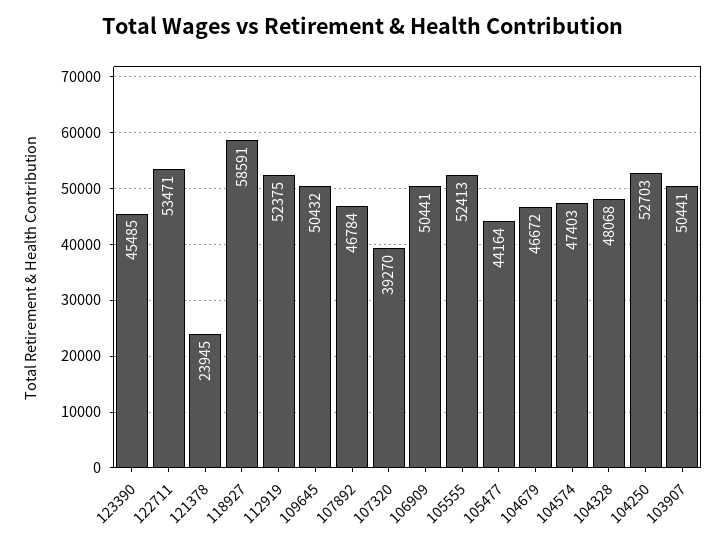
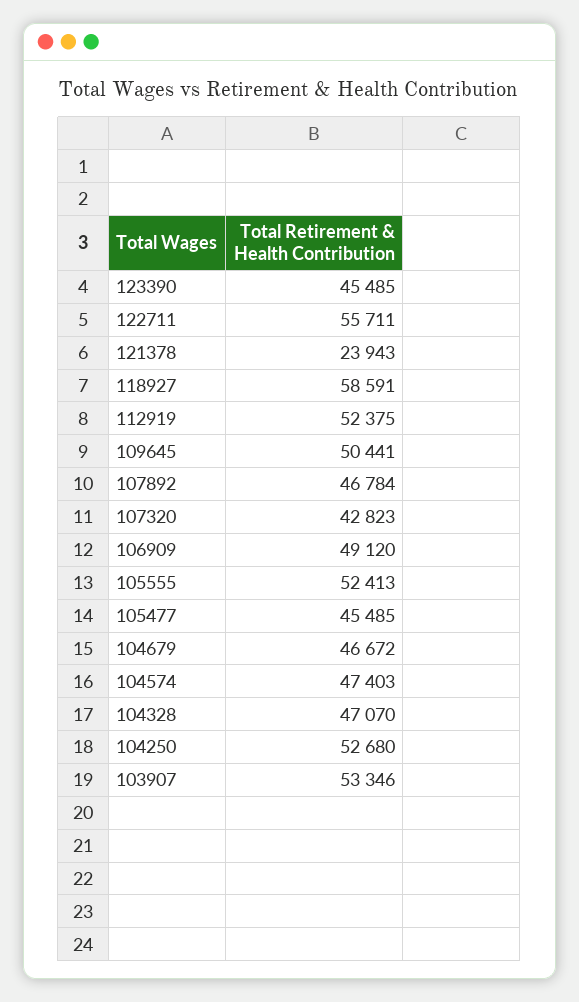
122711: 53471 -> 55711
121378: 23945 -> 23943
109645: 50432 -> 50441
107320: 39270 -> 42823
106909: 50441 -> 49120
105477: 44164 -> 45485
104328: 48068 -> 47070
104250: 52703 -> 52680
103907: 50441 -> 53346

